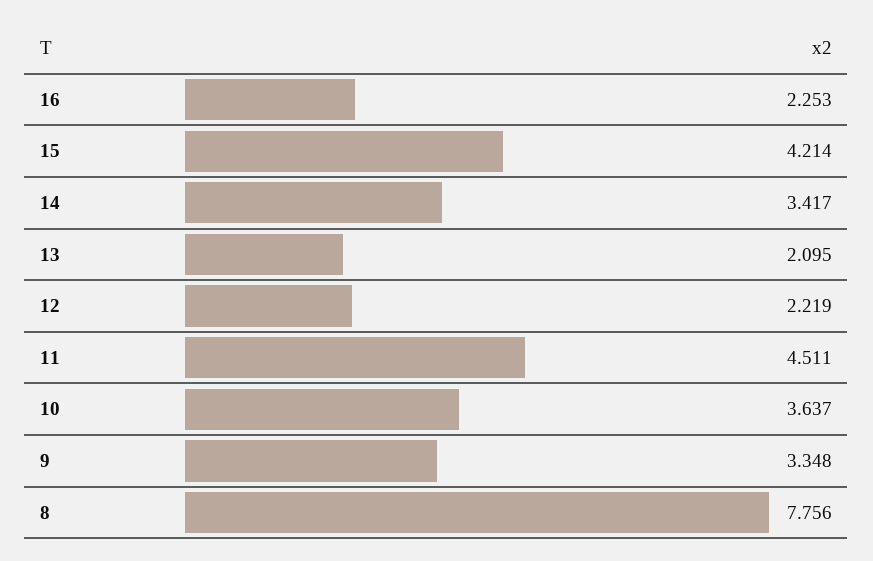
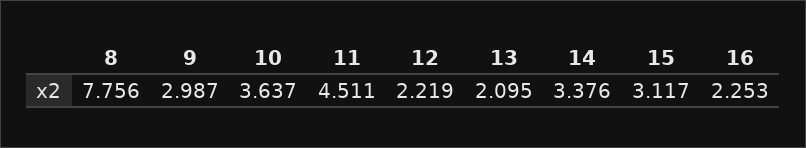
15: 4.214 -> 3.117
14: 3.417 -> 3.376
9: 3.348 -> 2.987

